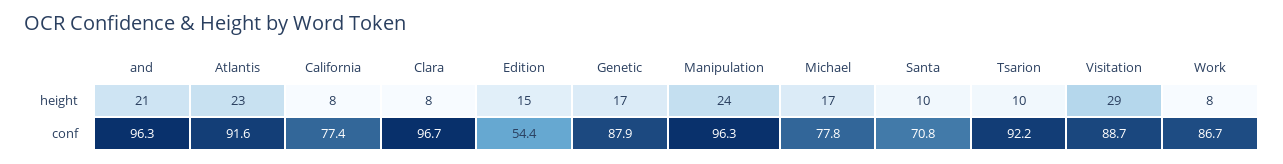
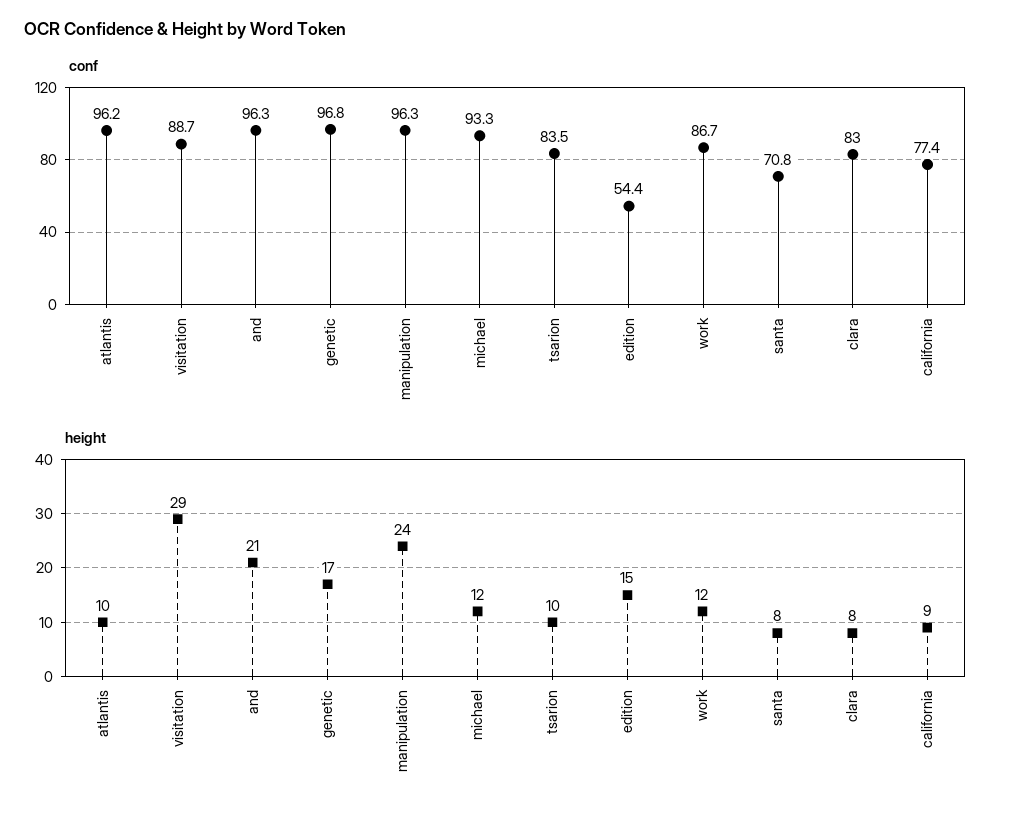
height, Atlantis: 23 -> 10
height, California: 8 -> 9
height, Michael: 17 -> 12
height, Santa: 10 -> 8
height, Work: 8 -> 12
conf, Atlantis: 91.6 -> 96.2
conf, Clara: 96.7 -> 83
conf, Genetic: 87.9 -> 96.8
conf, Michael: 77.8 -> 93.3
conf, Tsarion: 92.2 -> 83.5

